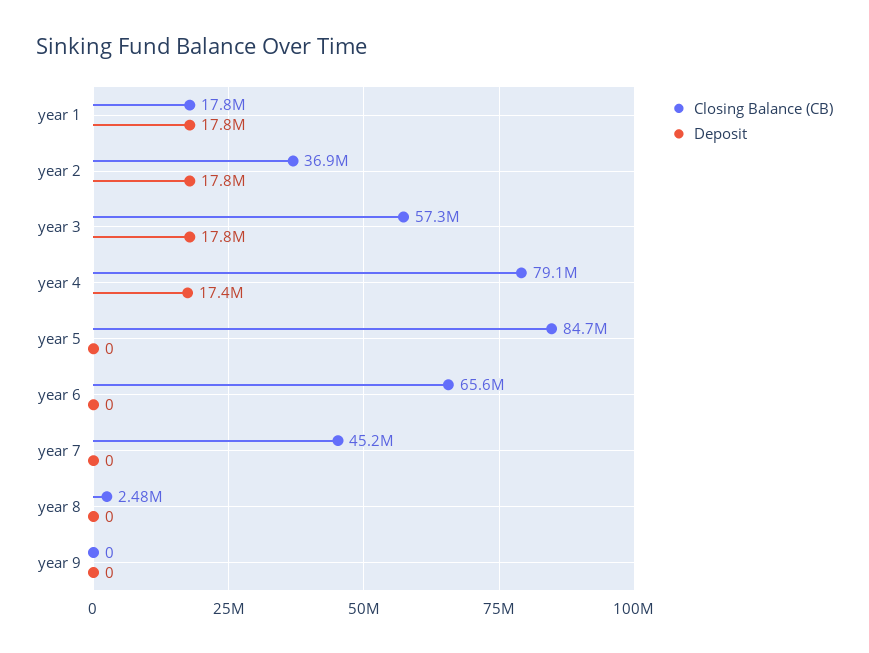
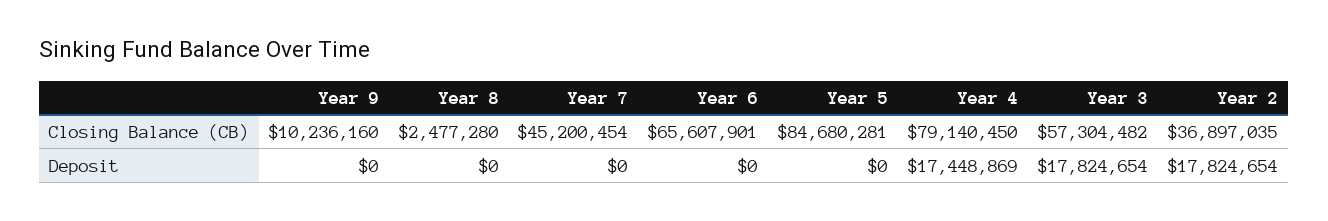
Closing Balance (CB), year 1: 17800000 -> none
Deposit, year 1: 17800000 -> none
Closing Balance (CB), year 9: 0 -> 10236160

